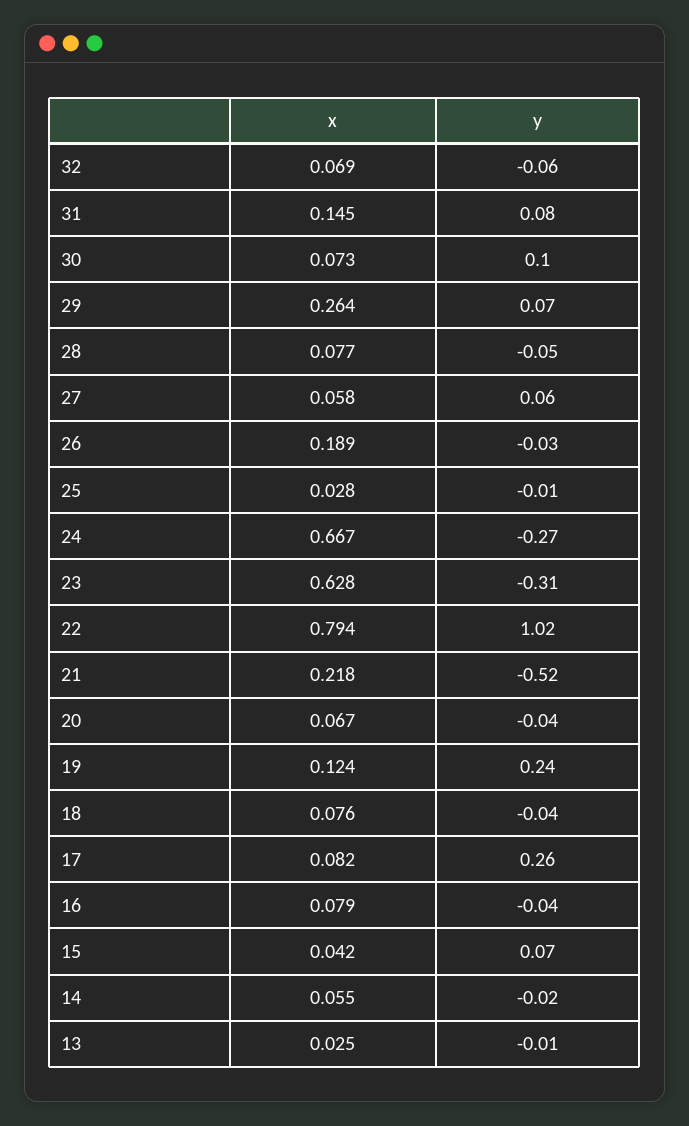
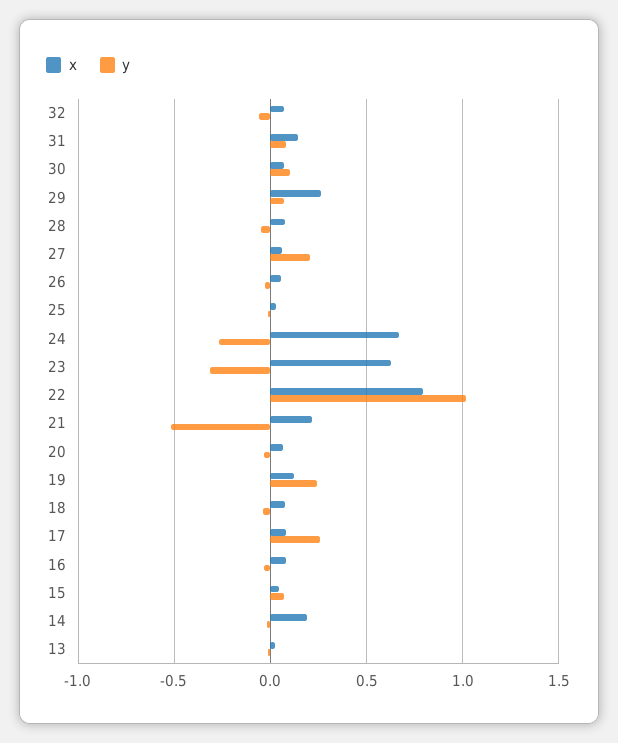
y, 27: 0.06 -> 0.2
x, 26: 0.189 -> 0.05
x, 14: 0.055 -> 0.2

